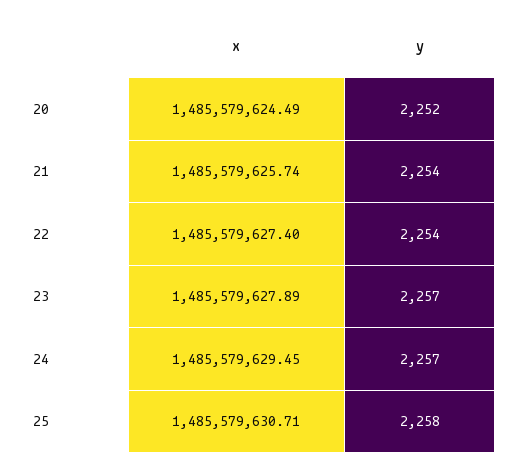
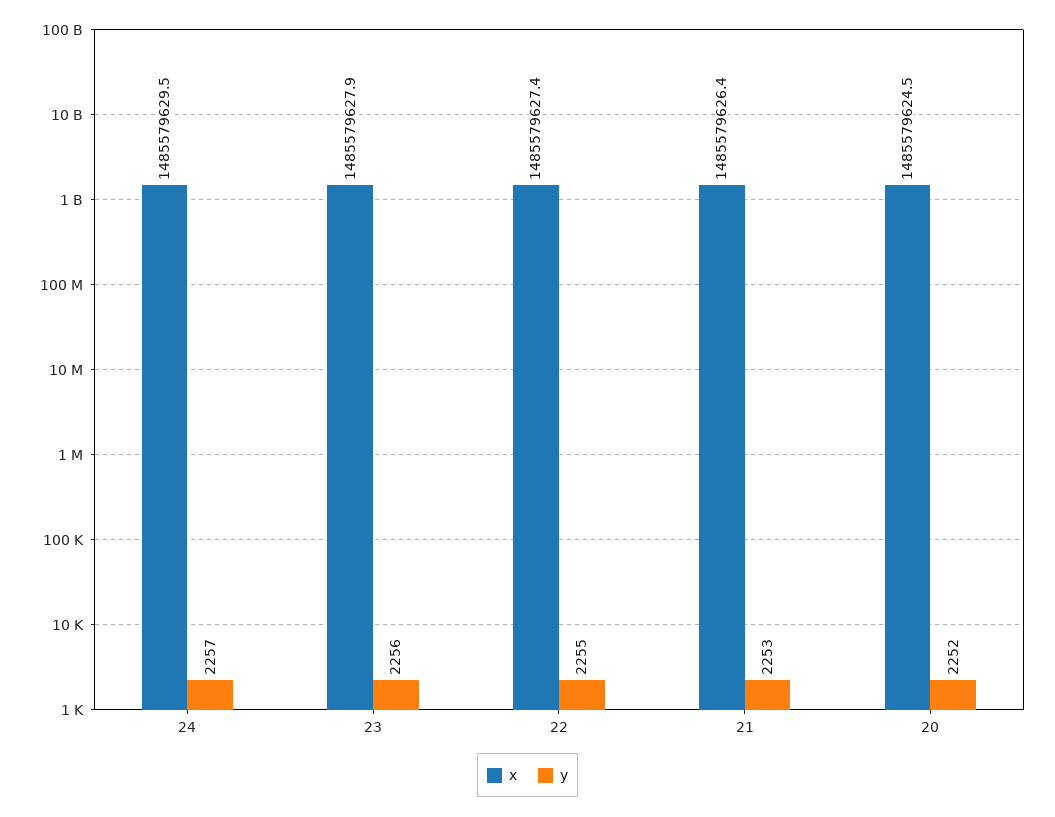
x, 21: 1485579625.74 -> 1485579626.4
y, 21: 2254 -> 2253
y, 22: 2254 -> 2255
y, 23: 2257 -> 2256
x, 25: 1485579630.71 -> none
y, 25: 2258 -> none

